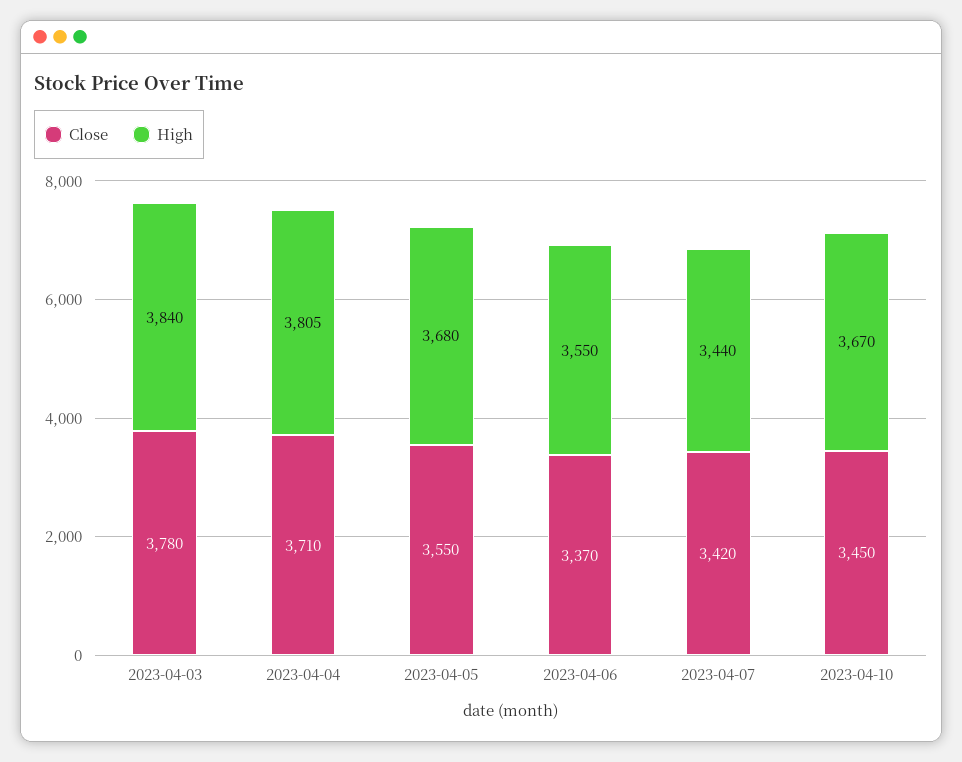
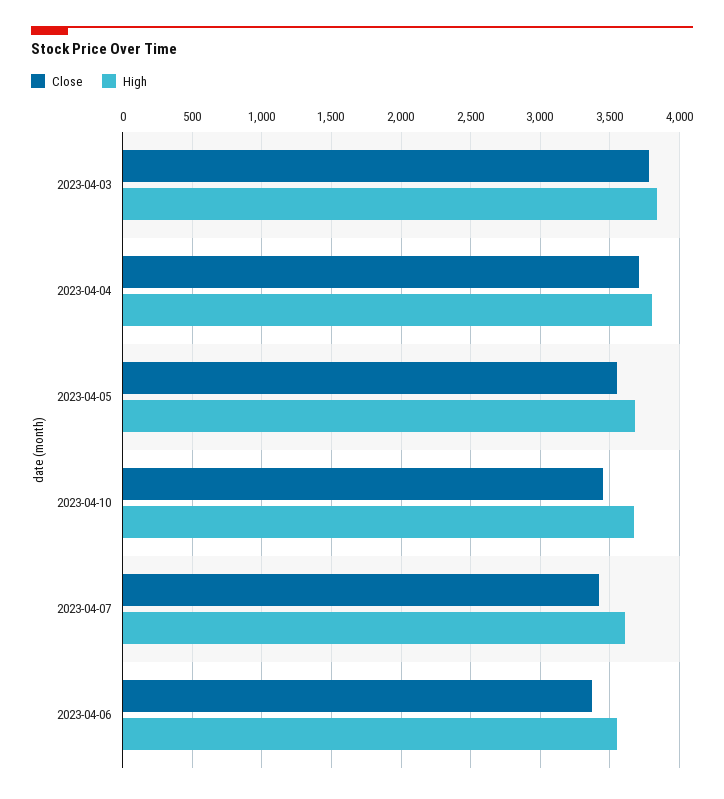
High, 2023-04-07: 3440 -> 3600

